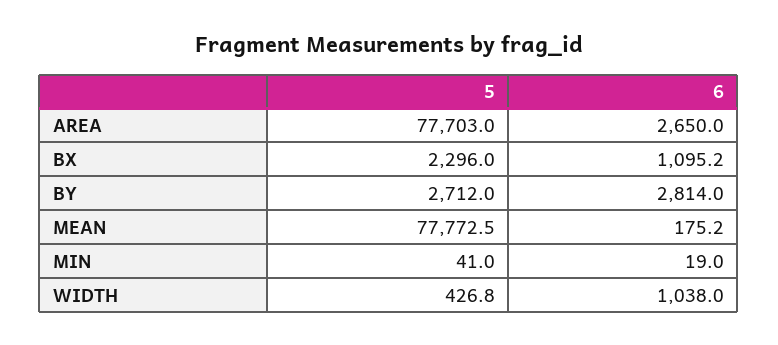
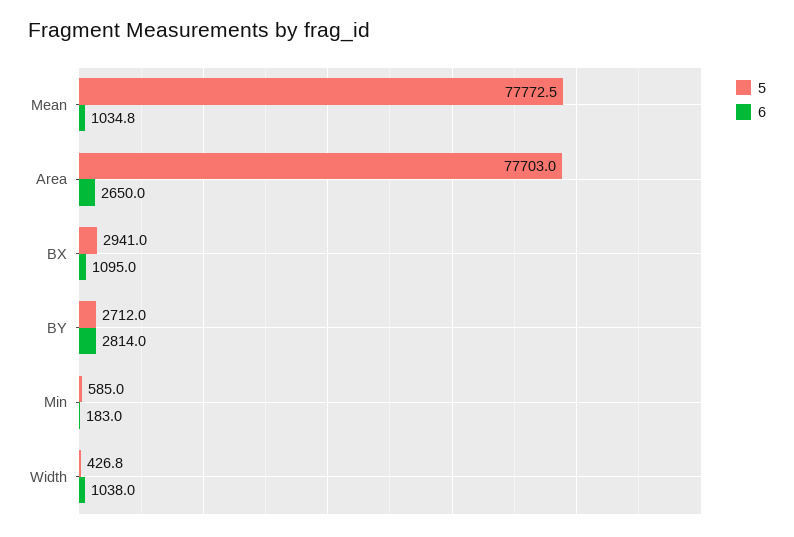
5, BX: 2296 -> 2941
6, BX: 1095.2 -> 1095
6, MEAN: 175.2 -> 1034.8
5, MIN: 41 -> 585
6, MIN: 19 -> 183

